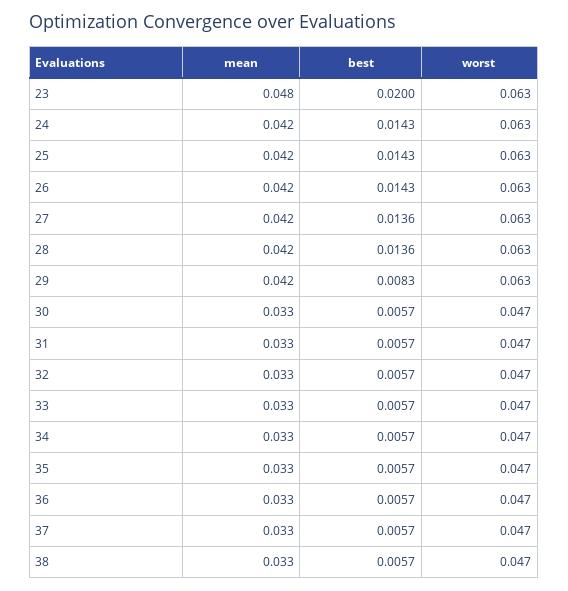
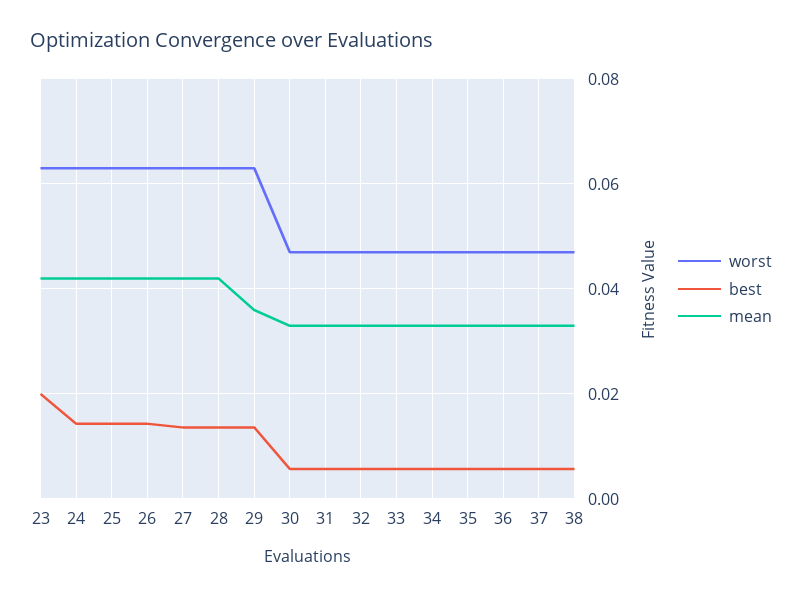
mean, 23: 0.048 -> 0.042
mean, 29: 0.042 -> 0.036
best, 29: 0.0083 -> 0.014

